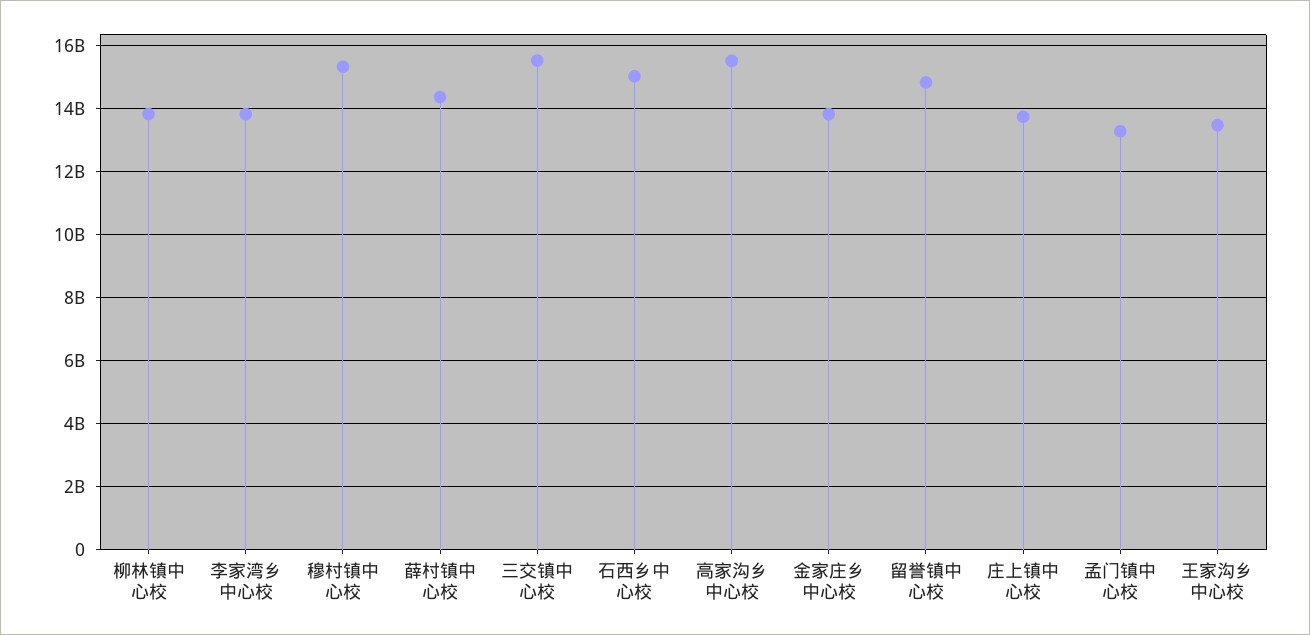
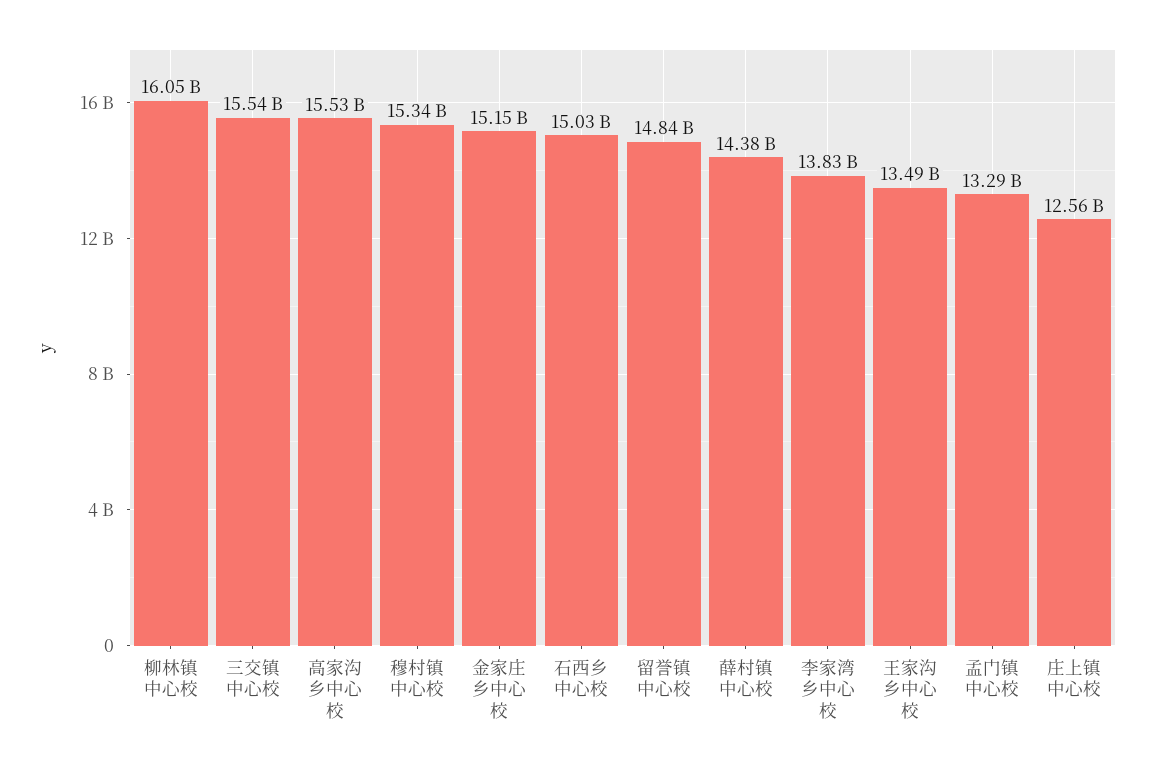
柳林镇中心校: 13800000000 -> 16050000000
金家庄乡中心校: 13800000000 -> 15150000000
庄上镇中心校: 13800000000 -> 12560000000

